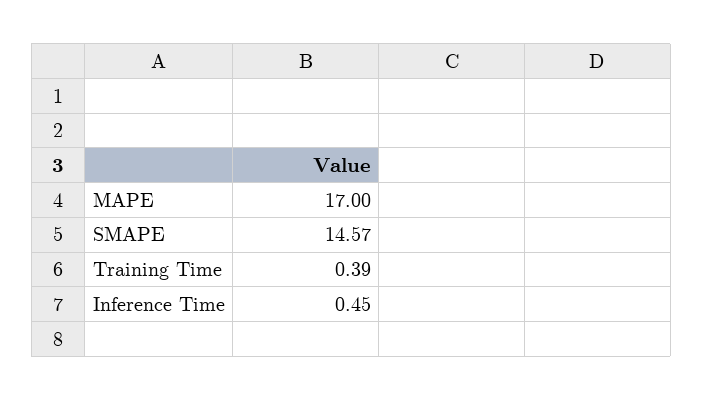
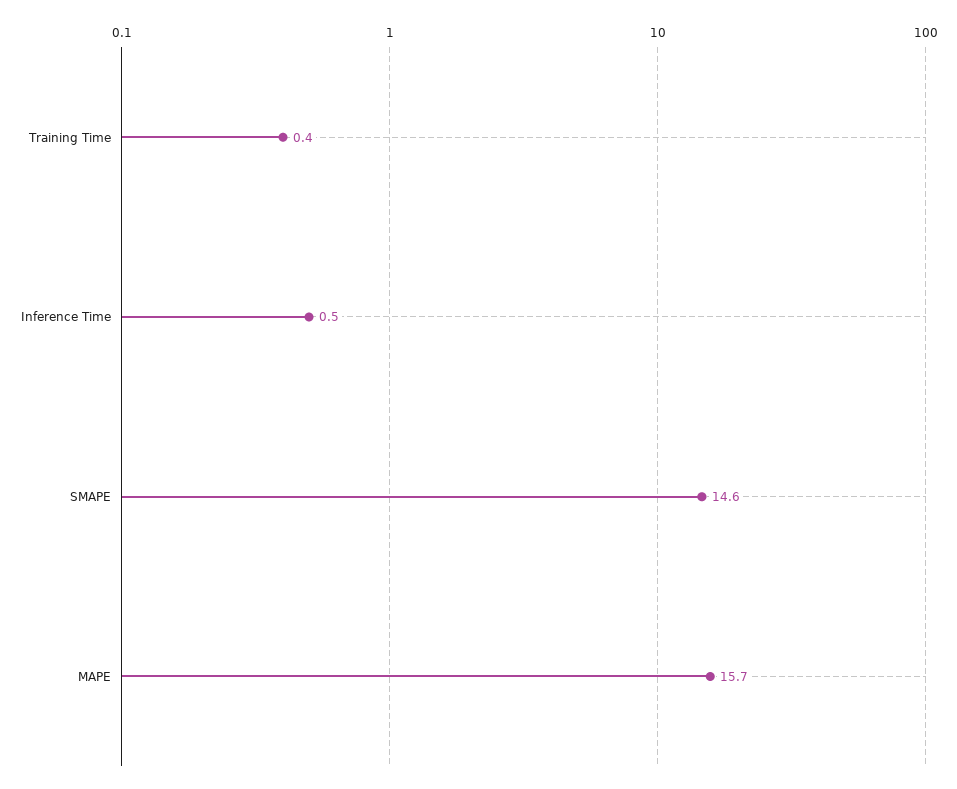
MAPE: 17 -> 15.7

